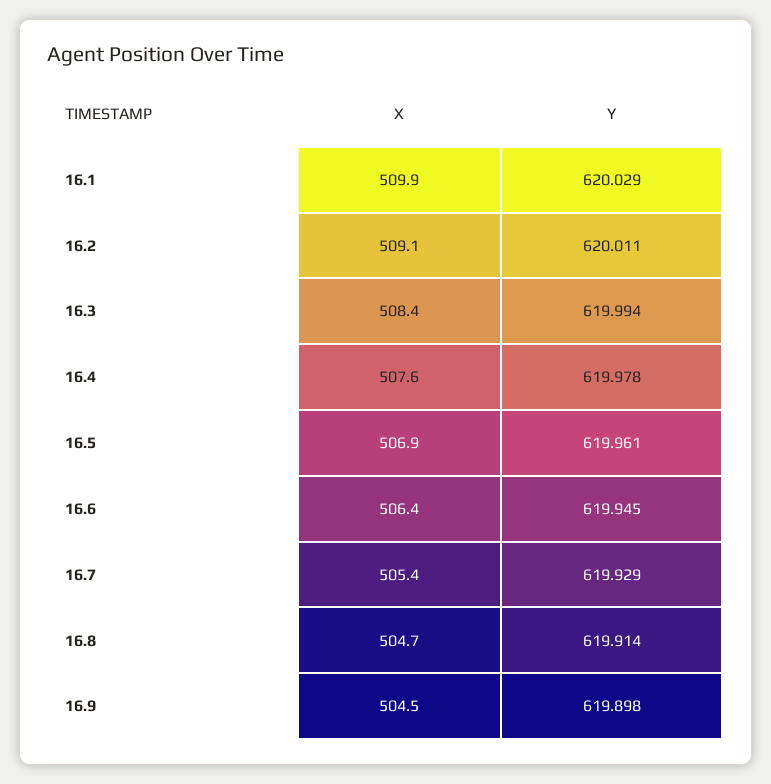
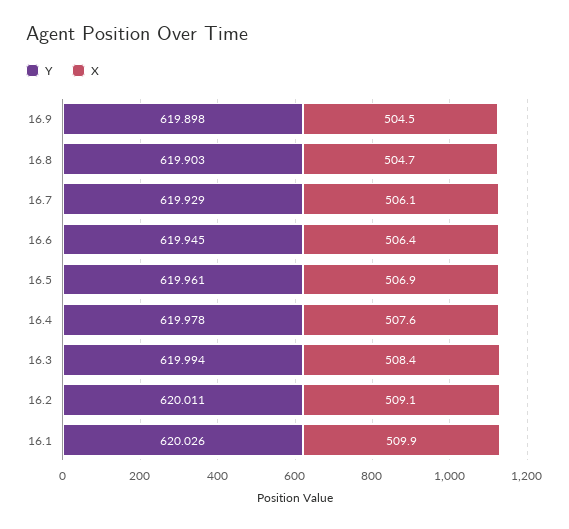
Y, 16.1: 620.029 -> 620.026
X, 16.7: 505.4 -> 506.1
Y, 16.8: 619.914 -> 619.903

